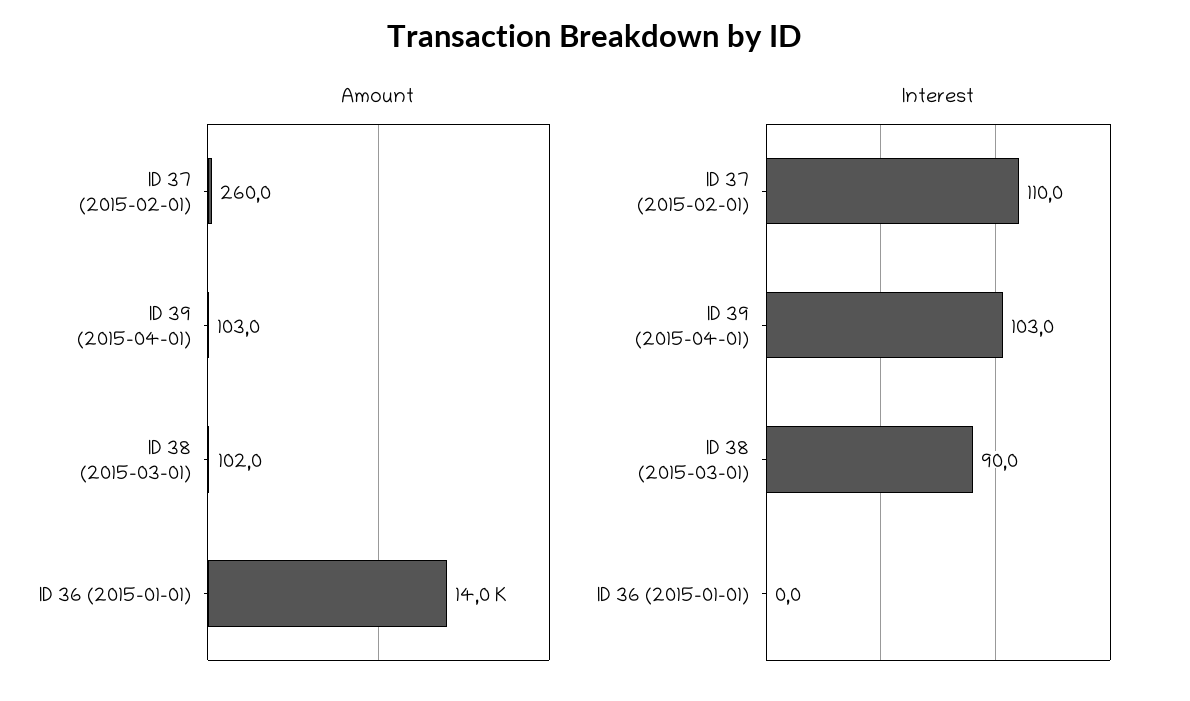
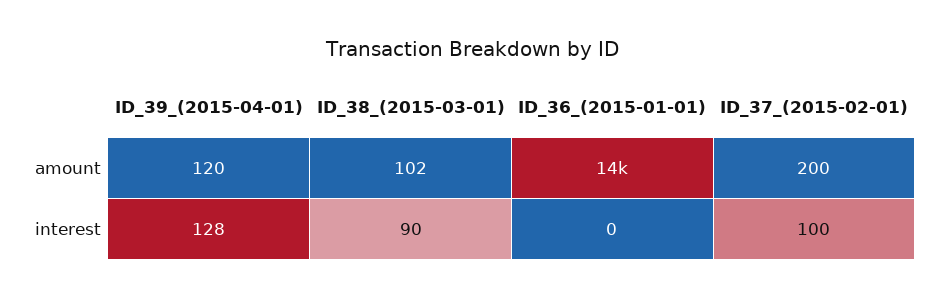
Amount, ID 37 (2015-02-01): 260 -> 200
Amount, ID 39 (2015-04-01): 103 -> 120
Interest, ID 37 (2015-02-01): 110 -> 100
Interest, ID 39 (2015-04-01): 103 -> 128

